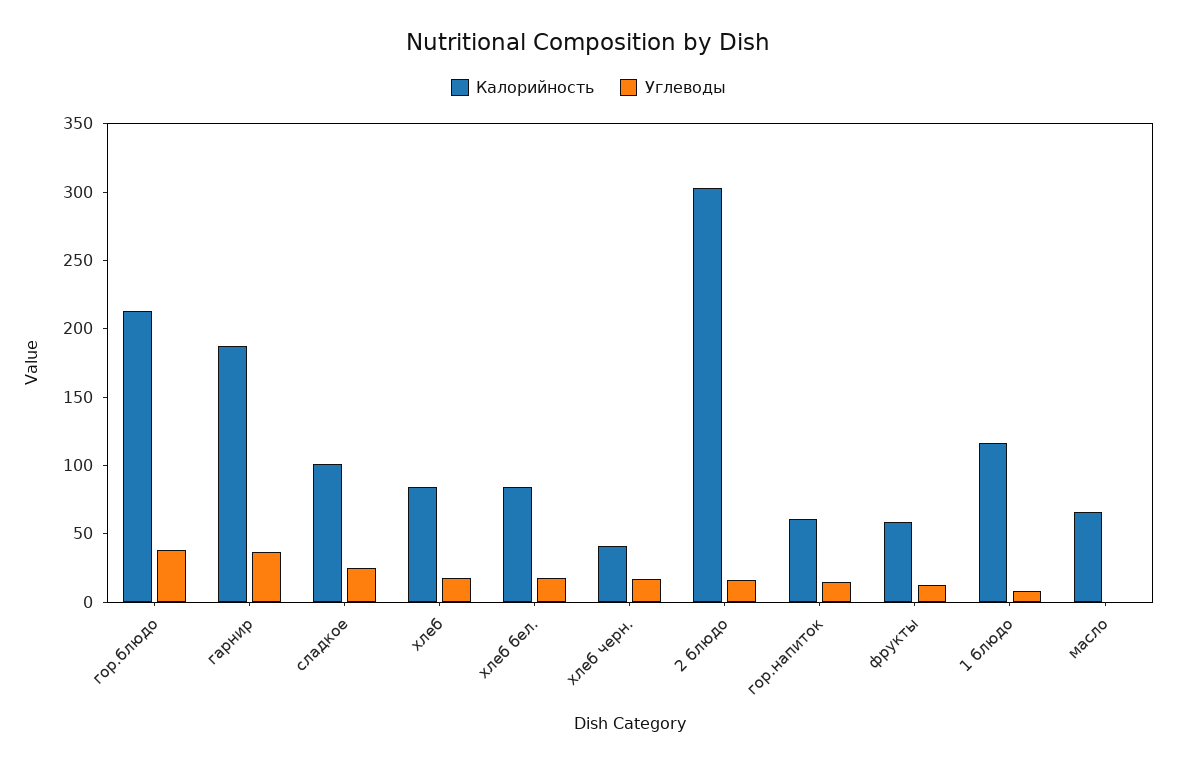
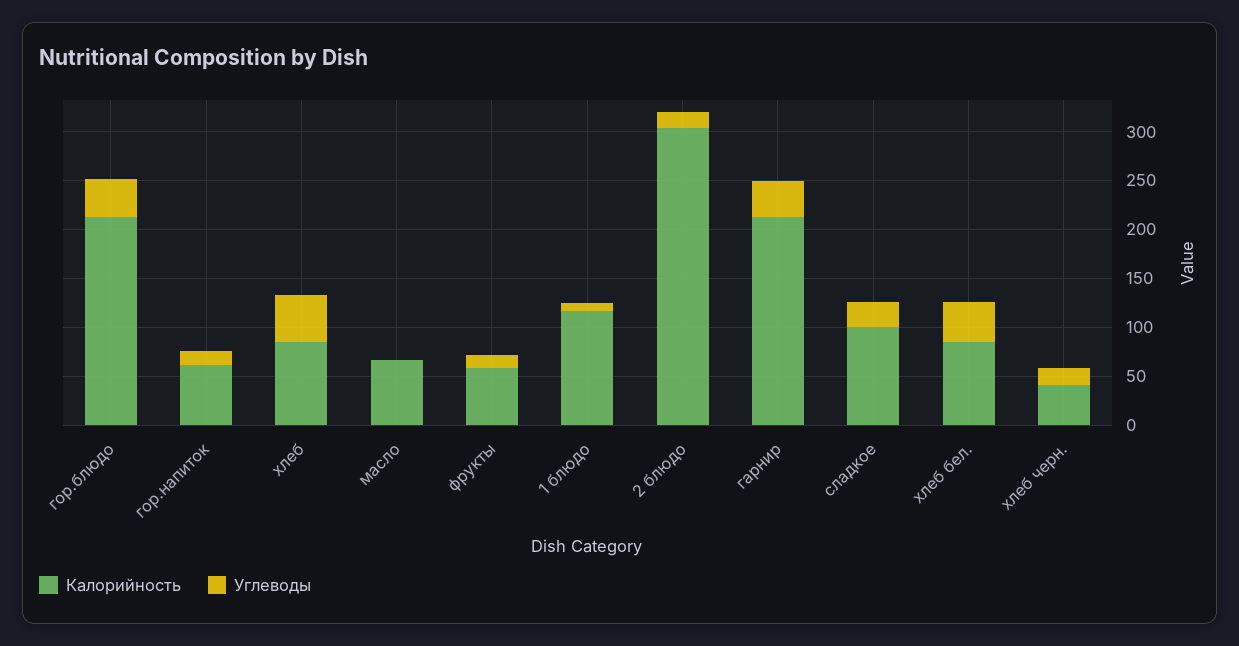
Калорийность, гарнир: 190 -> 210
Углеводы, хлеб: 20 -> 50
Углеводы, хлеб бел.: 20 -> 40

